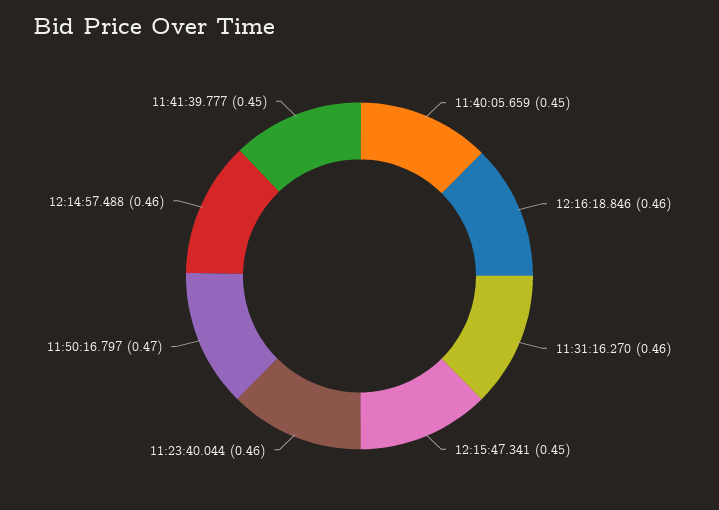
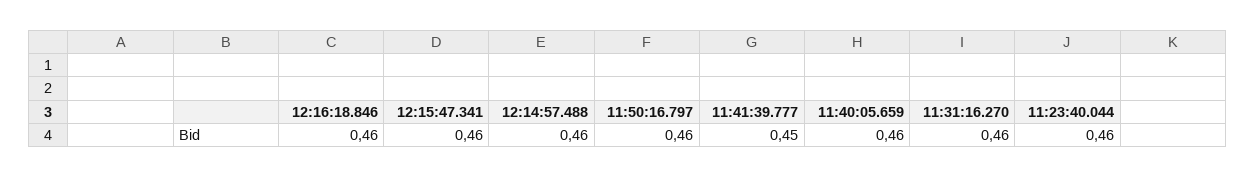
11:40:05.659: 0.45 -> 0.46
12:15:47.341: 0.45 -> 0.46
11:50:16.797: 0.47 -> 0.46

